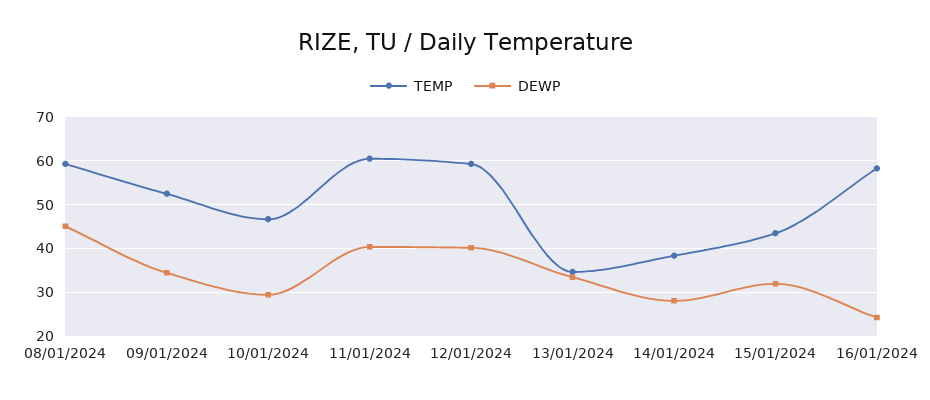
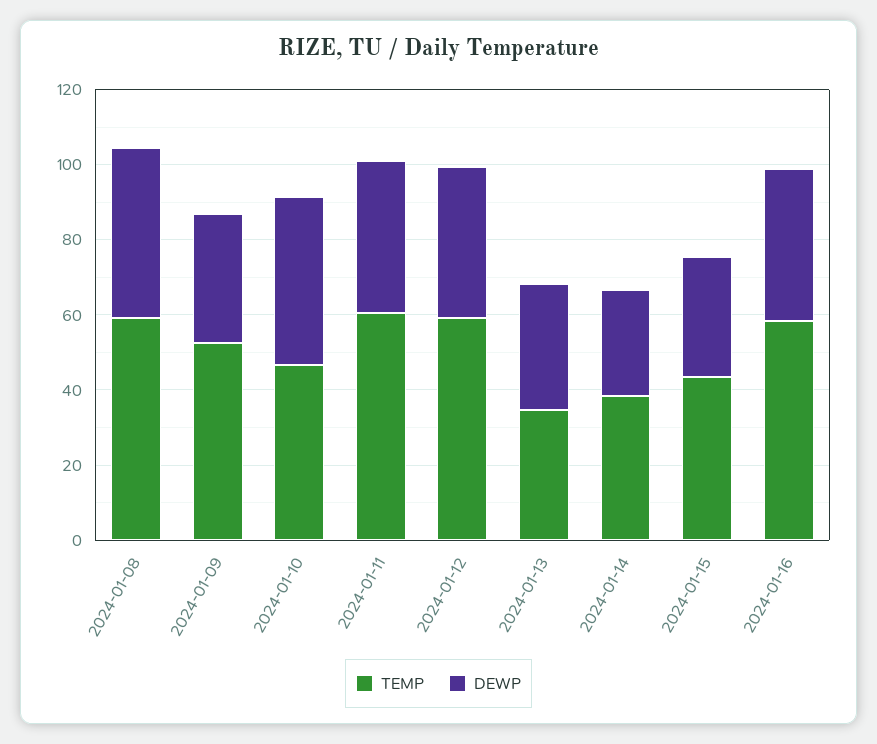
DEWP, 10/01/2024: 30 -> 45
DEWP, 16/01/2024: 24 -> 40

